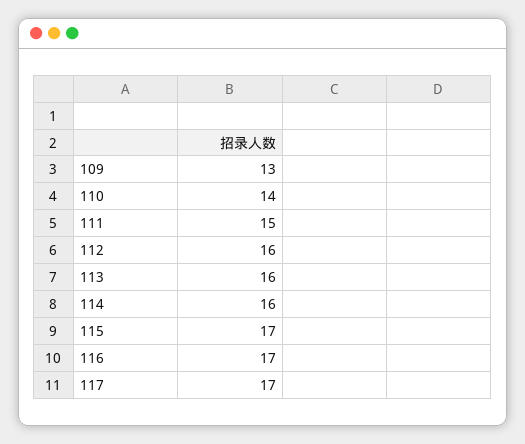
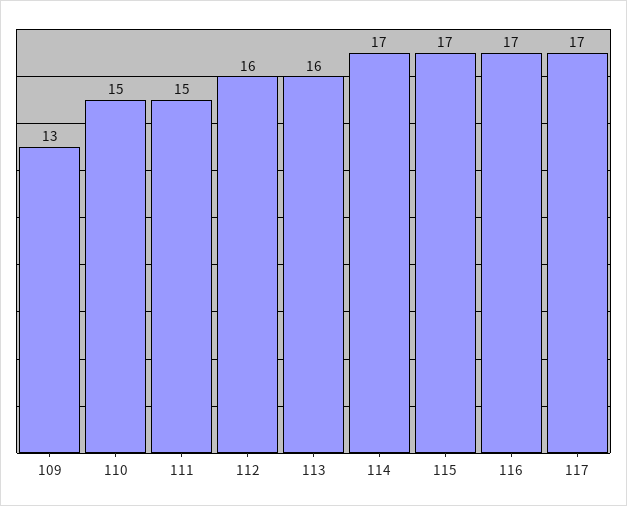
110: 14 -> 15
114: 16 -> 17

